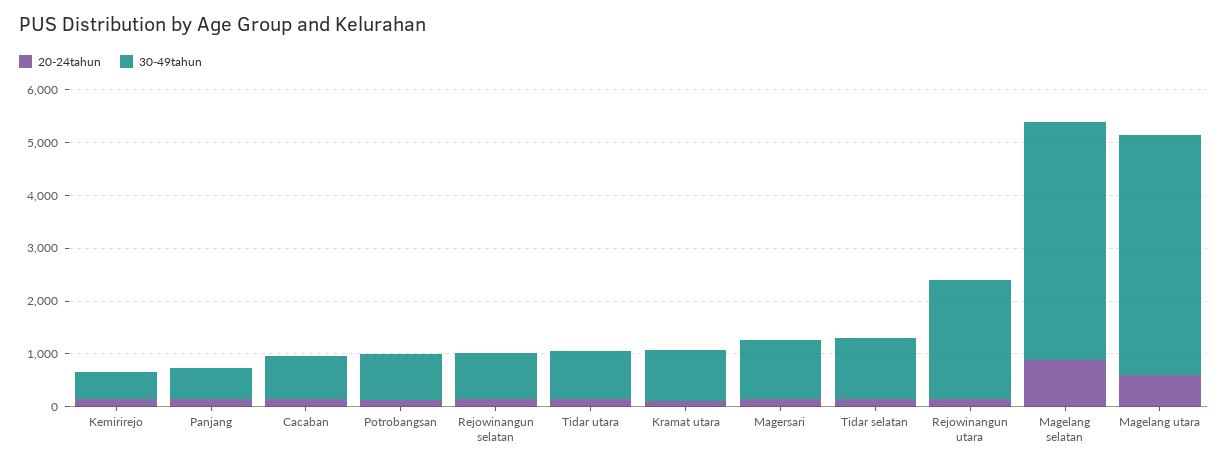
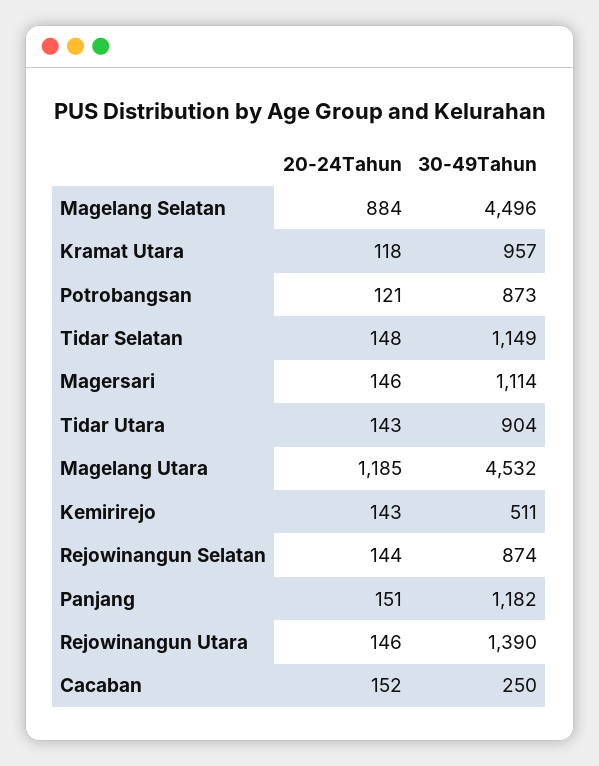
30-49tahun, Panjang: 600 -> 1182
30-49tahun, Cacaban: 800 -> 250
30-49tahun, Rejowinangun utara: 2200 -> 1390
20-24tahun, Magelang utara: 600 -> 1185

